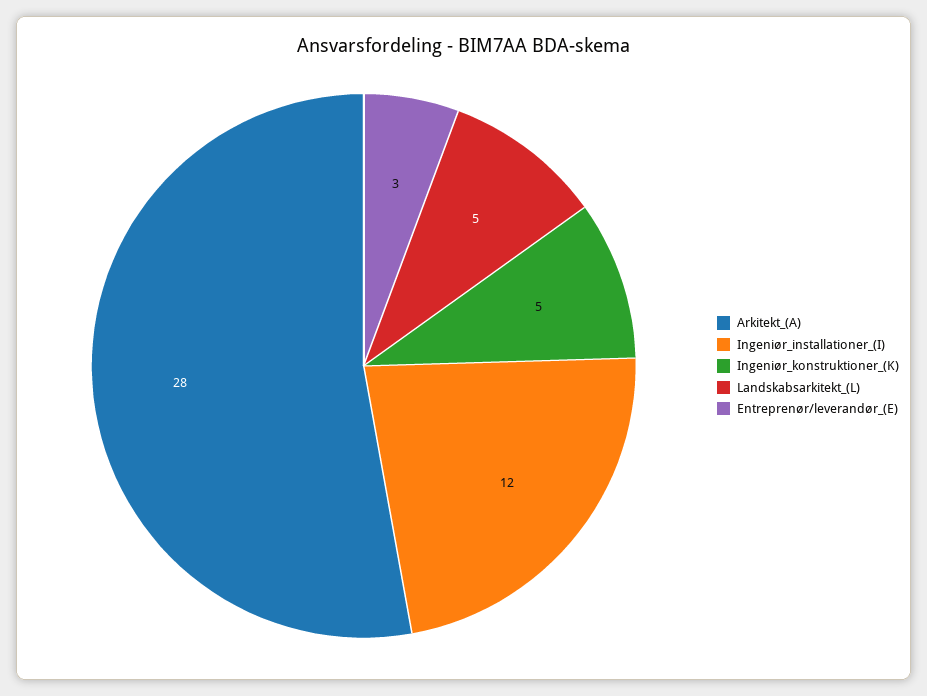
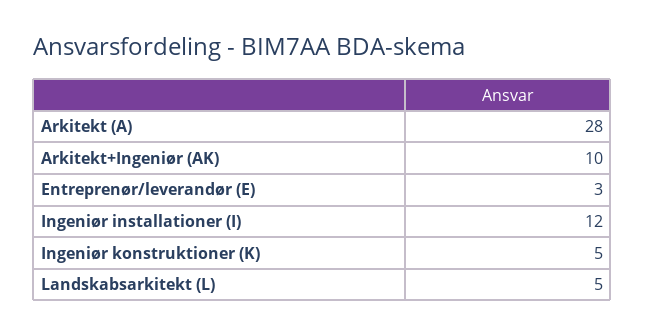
Arkitekt+Ingeniør (AK): none -> 10

